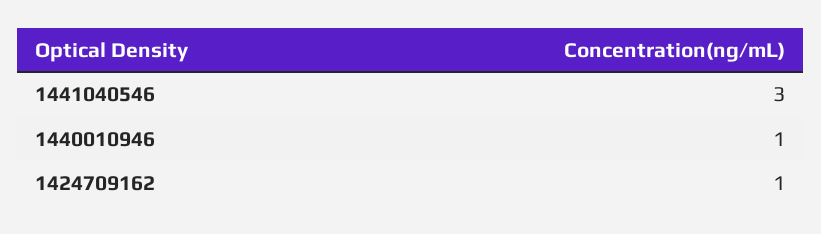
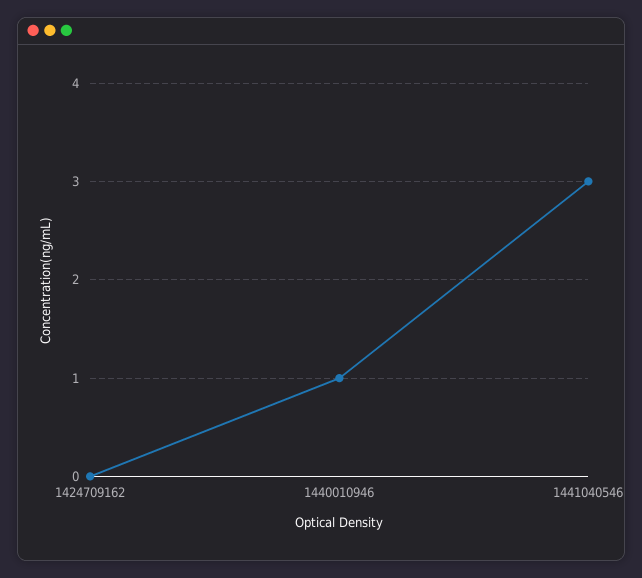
1424709162: 1 -> 0

